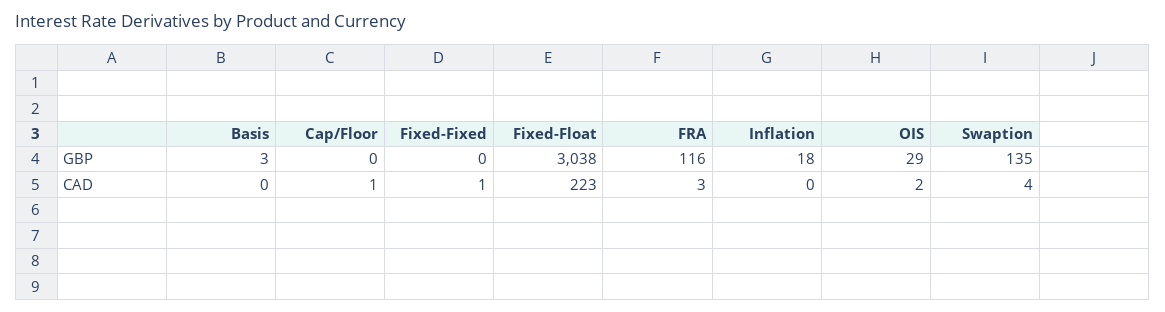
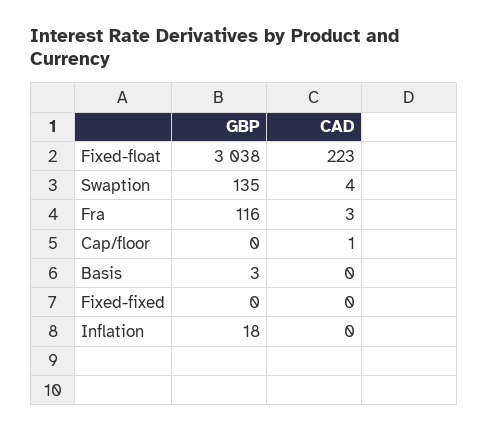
OIS, GBP: 29 -> none
Fixed-Fixed, CAD: 1 -> 0
OIS, CAD: 2 -> none

